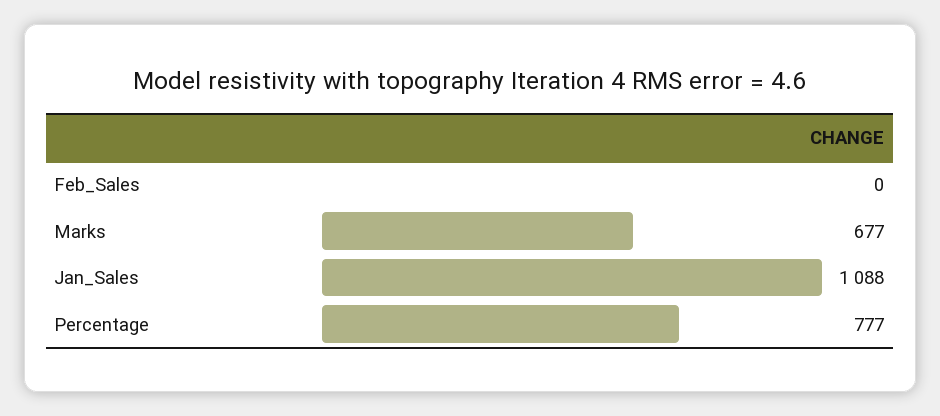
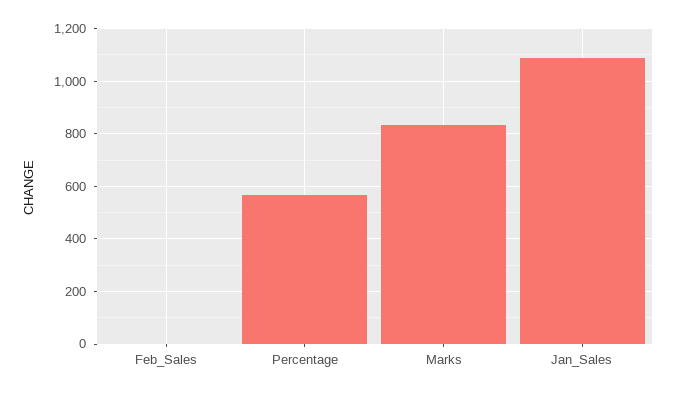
Marks: 677 -> 825
Percentage: 777 -> 575

